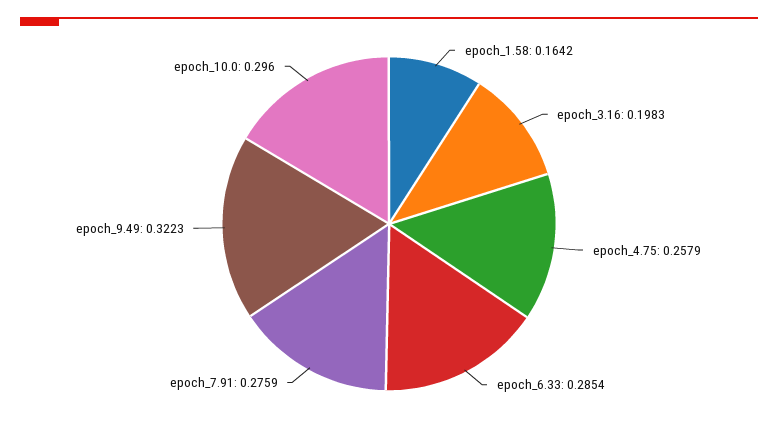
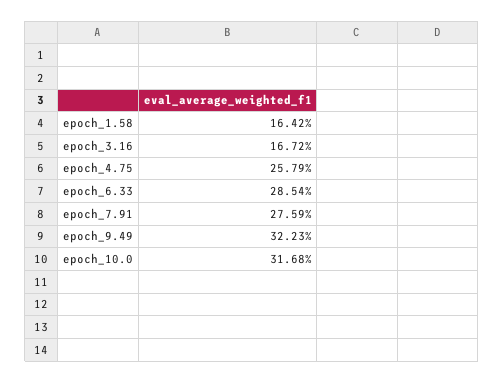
epoch_3.16: 0.1983 -> 0.1672
epoch_10.0: 0.296 -> 0.3168

